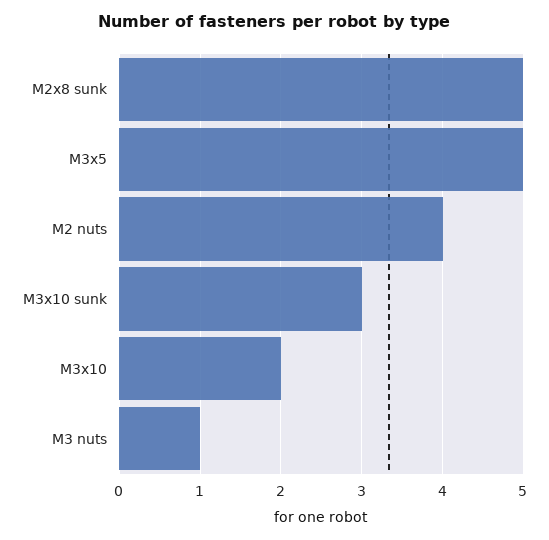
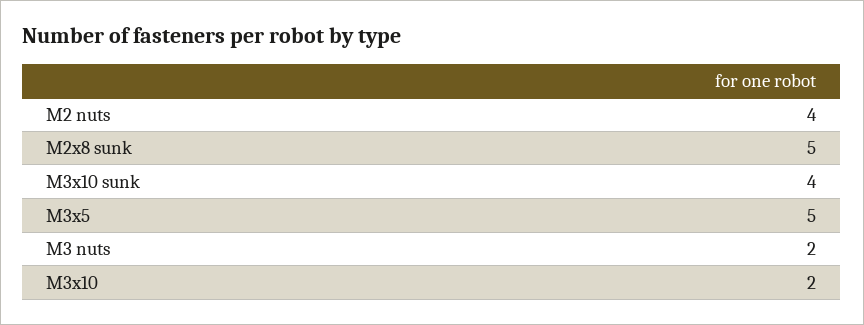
M3x10 sunk: 3 -> 4
M3 nuts: 1 -> 2

